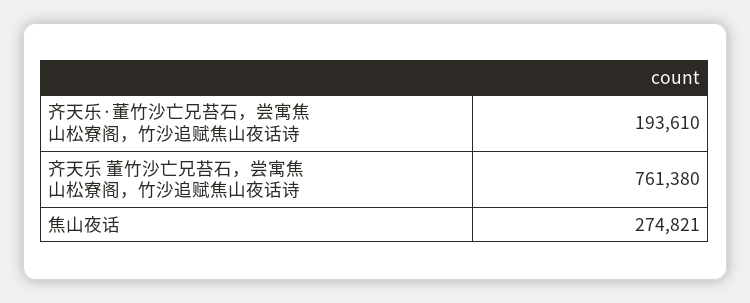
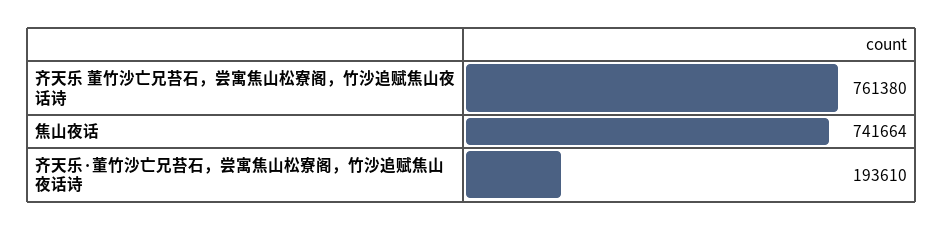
焦山夜话: 274821 -> 741664

